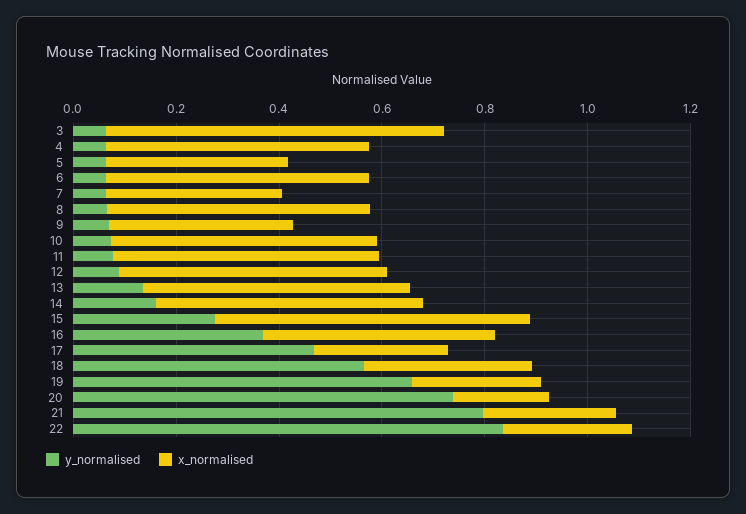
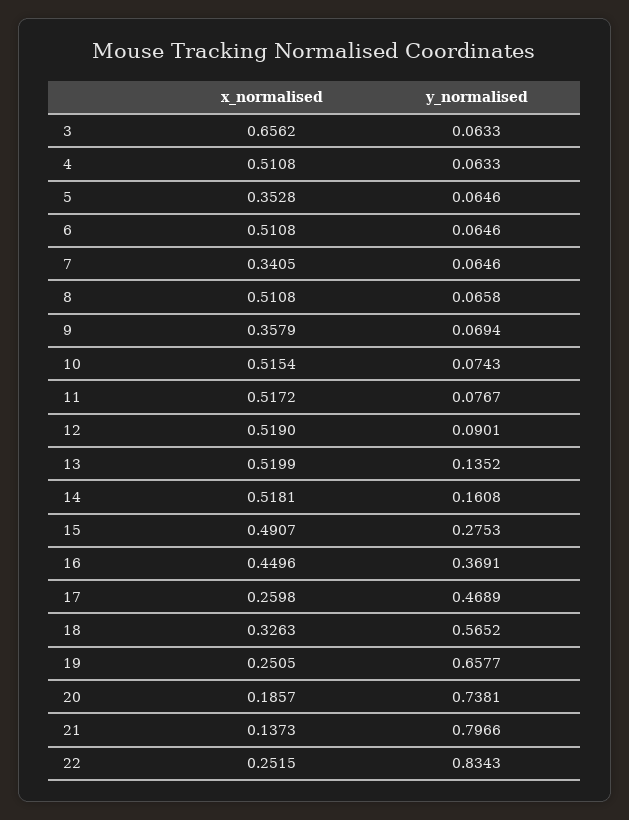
x_normalised, 15: 0.6 -> 0.4907
x_normalised, 21: 0.25 -> 0.1373

